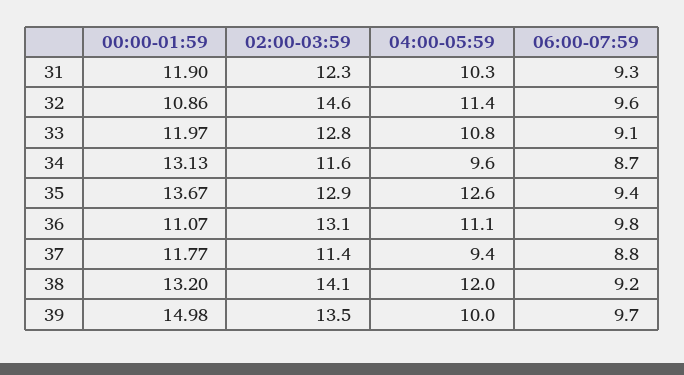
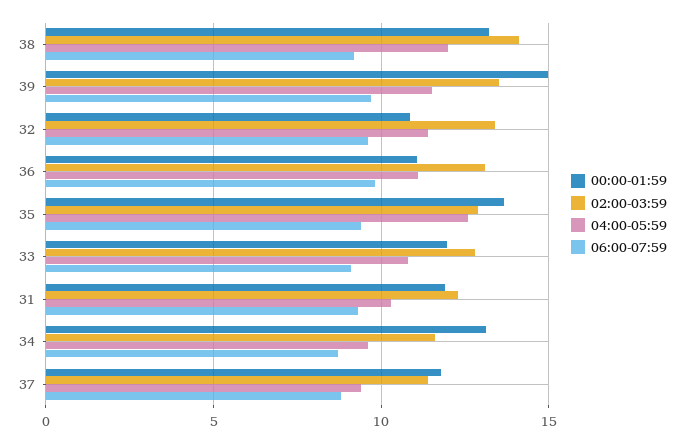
02:00-03:59, 32: 14.6 -> 13.5
04:00-05:59, 39: 10 -> 11.5

